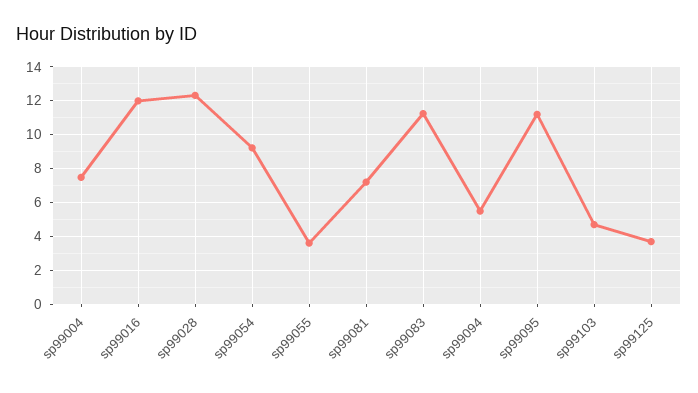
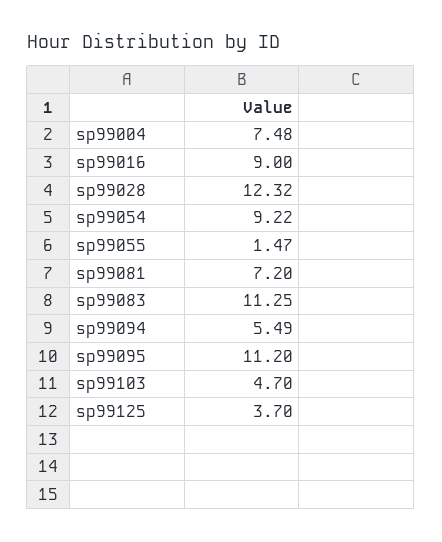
sp99016: 12 -> 9
sp99055: 3.5 -> 1.47

